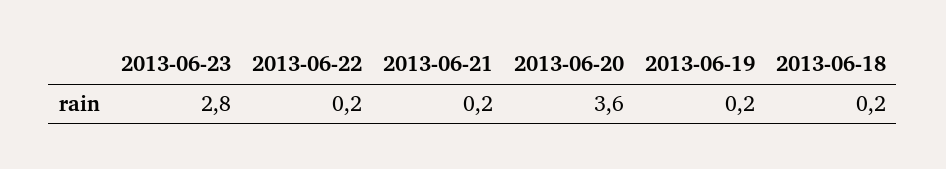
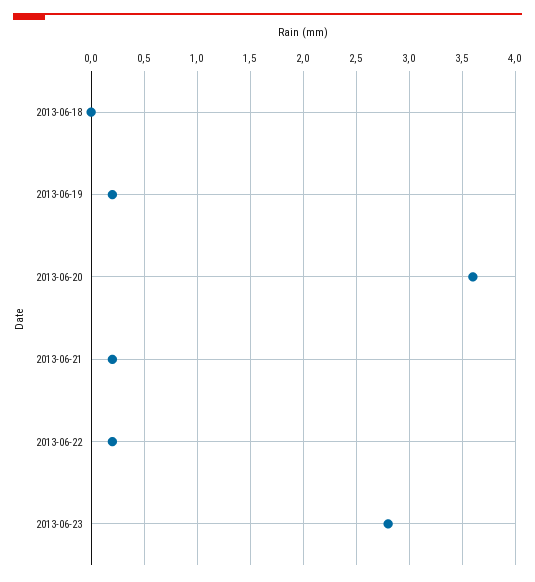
2013-06-18: 0.2 -> 0

